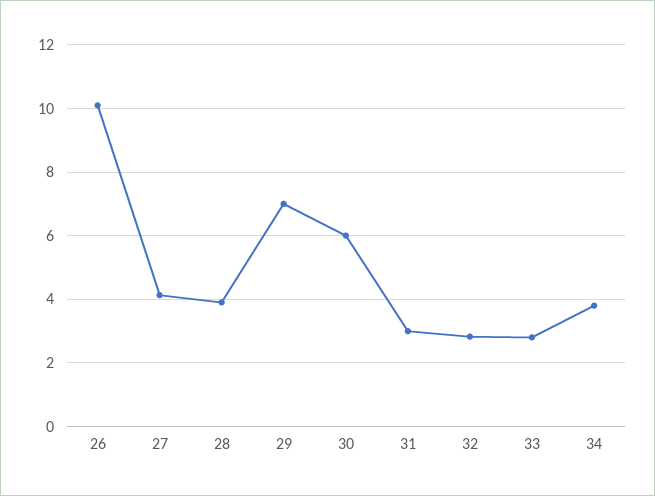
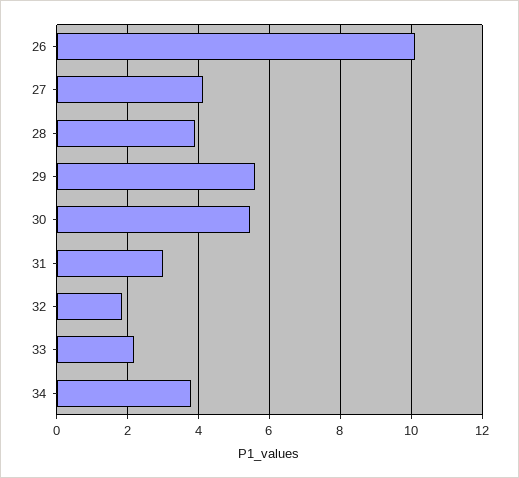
29: 7 -> 5.6
30: 6 -> 5.4
32: 2.8 -> 1.8
33: 2.8 -> 2.2

